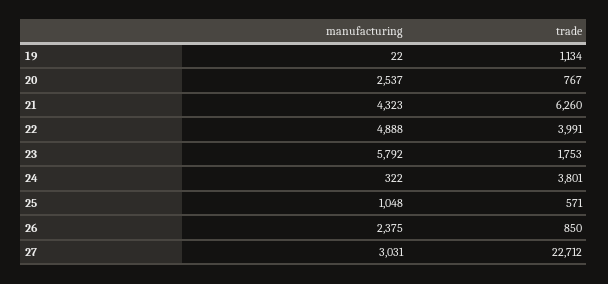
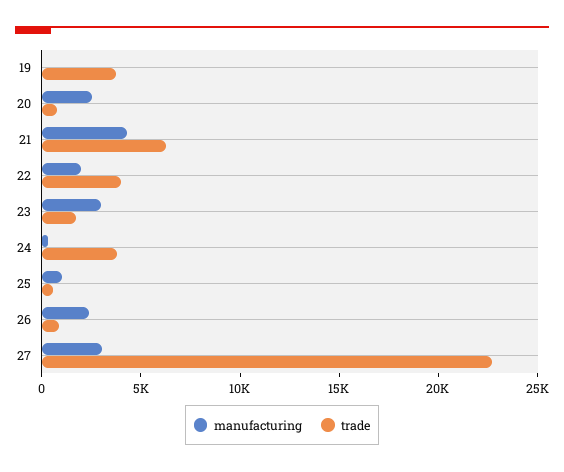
trade, 19: 1134 -> 4000
manufacturing, 22: 4888 -> 2000
manufacturing, 23: 5792 -> 3000

